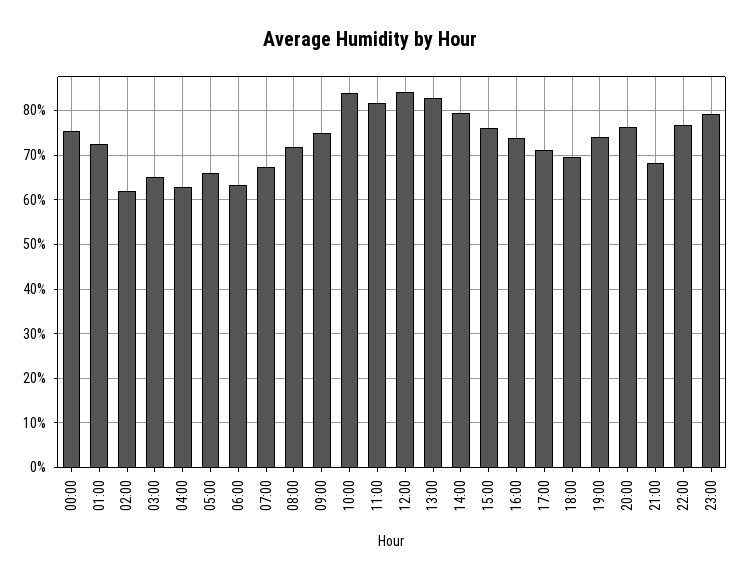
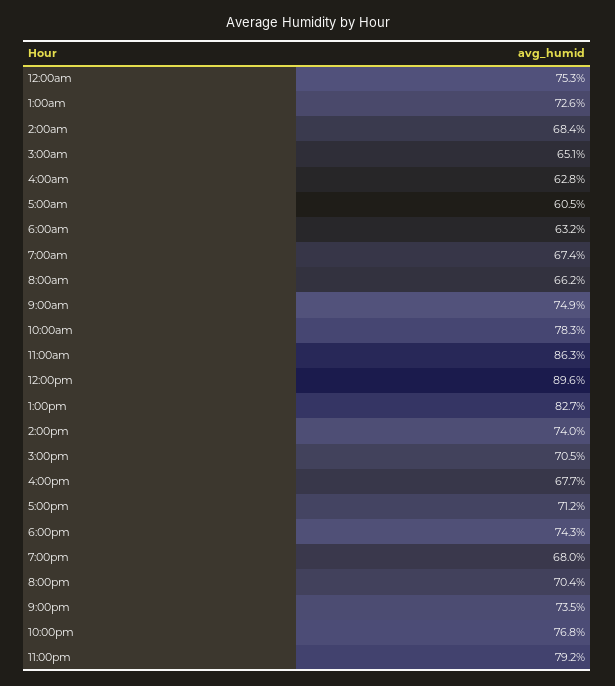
02:00: 62 -> 68.4
05:00: 66 -> 60.5
08:00: 72 -> 66.2
10:00: 84 -> 78.3
11:00: 82 -> 86.3
12:00: 84 -> 89.6
14:00: 80 -> 74
15:00: 76 -> 70.5
16:00: 74 -> 67.7
18:00: 70 -> 74.3
19:00: 74 -> 68
20:00: 76 -> 70.4
21:00: 68 -> 73.5

